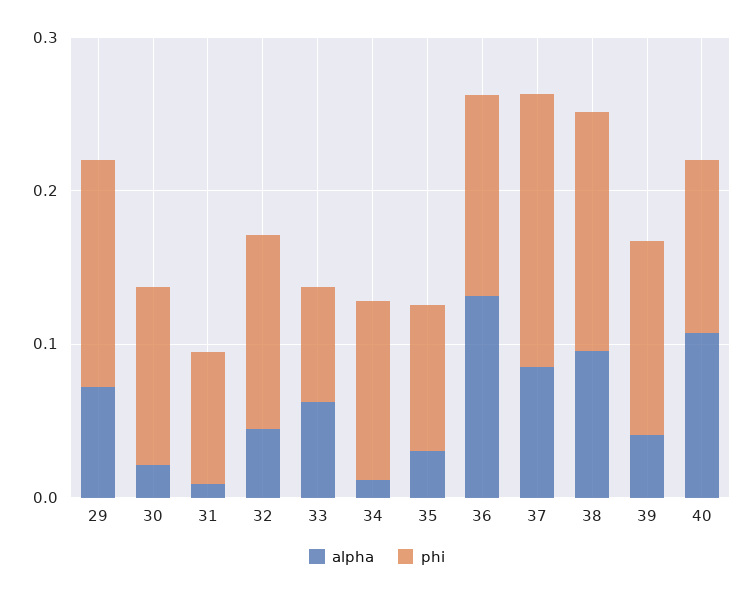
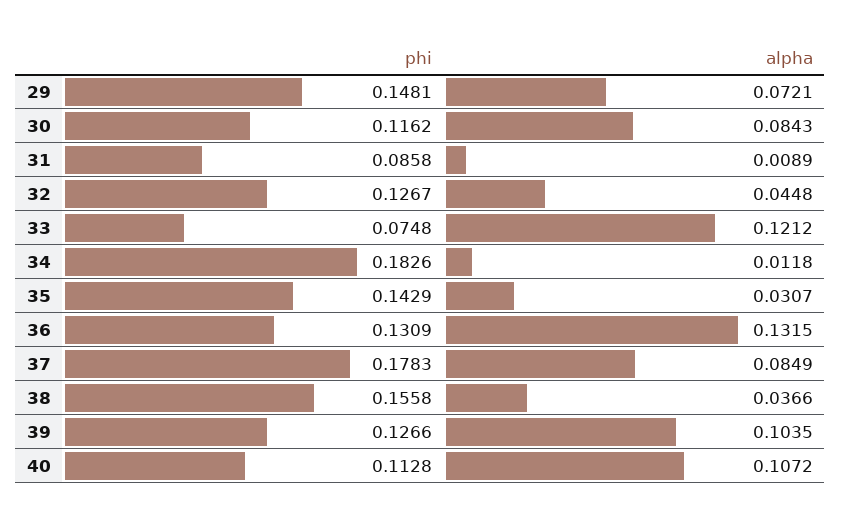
alpha, 30: 0.02 -> 0.0843
alpha, 33: 0.06 -> 0.1212
phi, 34: 0.12 -> 0.1826
phi, 35: 0.1 -> 0.1429
alpha, 38: 0.1 -> 0.0366
alpha, 39: 0.04 -> 0.1035

